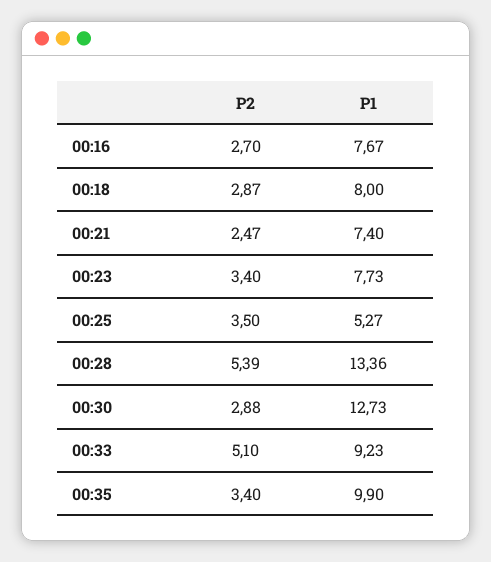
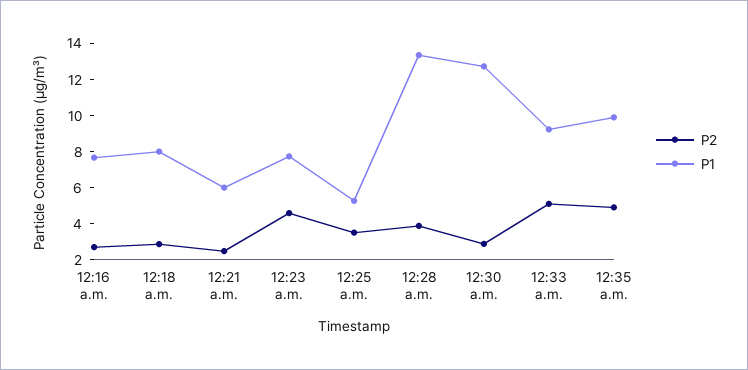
P1, 00:21: 7.4 -> 6
P2, 00:23: 3.4 -> 4.5
P2, 00:28: 5.39 -> 4
P2, 00:35: 3.4 -> 5

